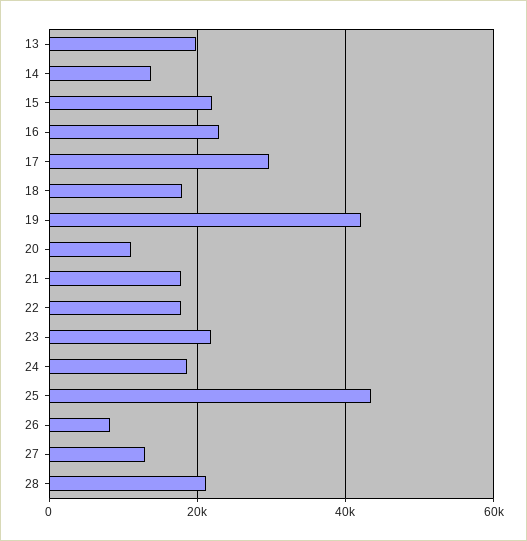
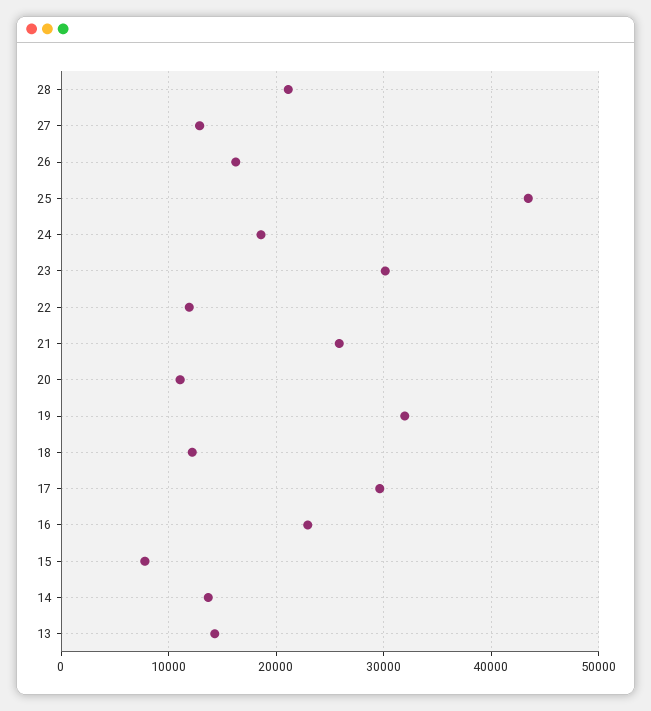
13: 20000 -> 14000
15: 22000 -> 8000
18: 18000 -> 12000
19: 42000 -> 32000
21: 18000 -> 26000
22: 18000 -> 12000
23: 22000 -> 30000
26: 8000 -> 16000

